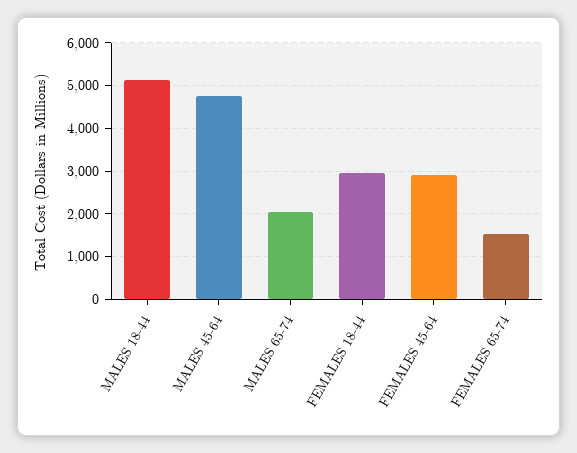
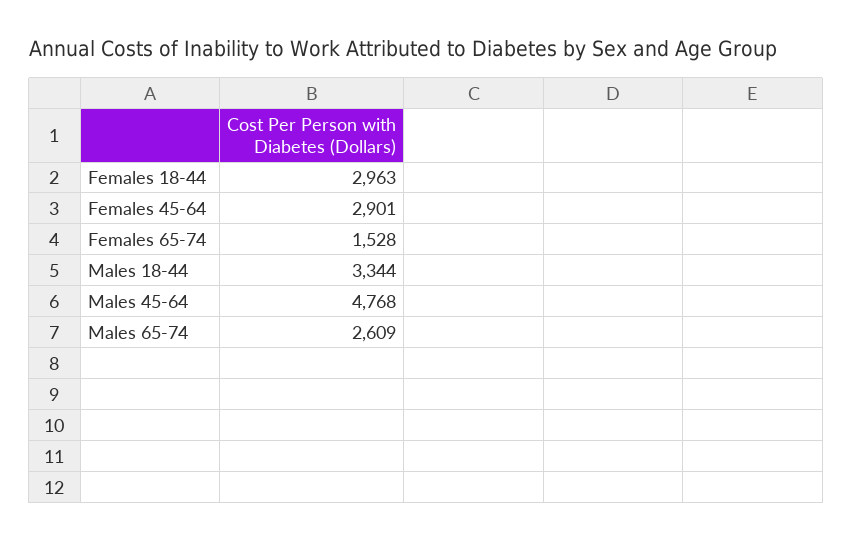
MALES 18-44: 5200 -> 3344
MALES 65-74: 2000 -> 2609

